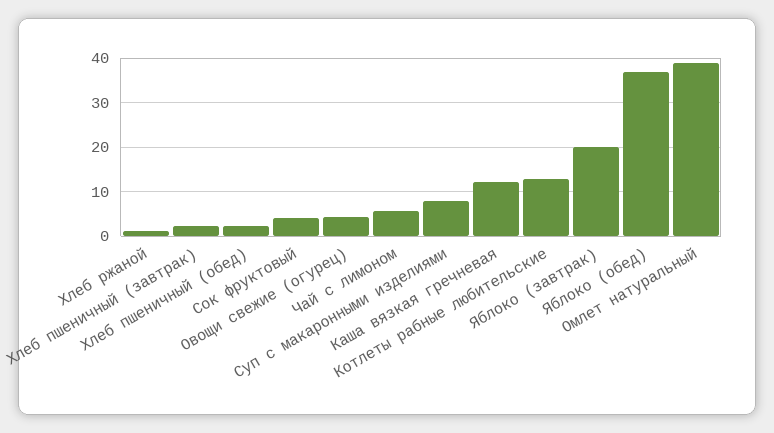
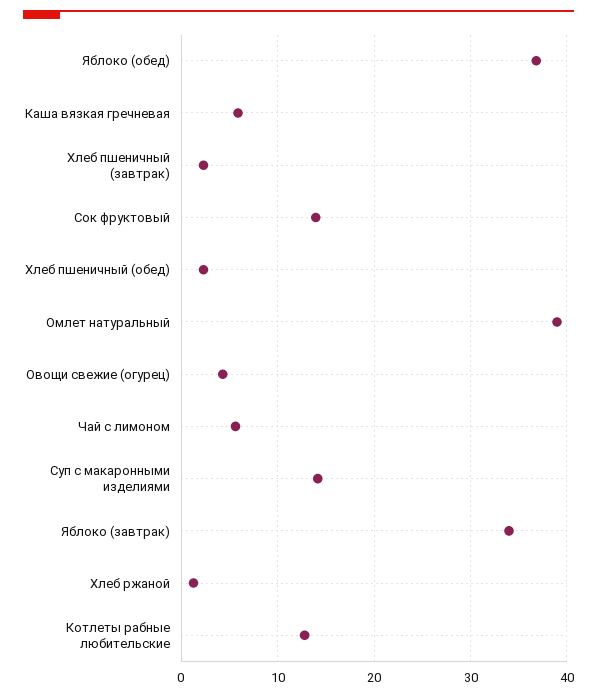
Сок фруктовый: 4 -> 14
Суп с макаронными изделиями: 8 -> 14
Каша вязкая гречневая: 12 -> 6
Яблоко (завтрак): 20 -> 34

